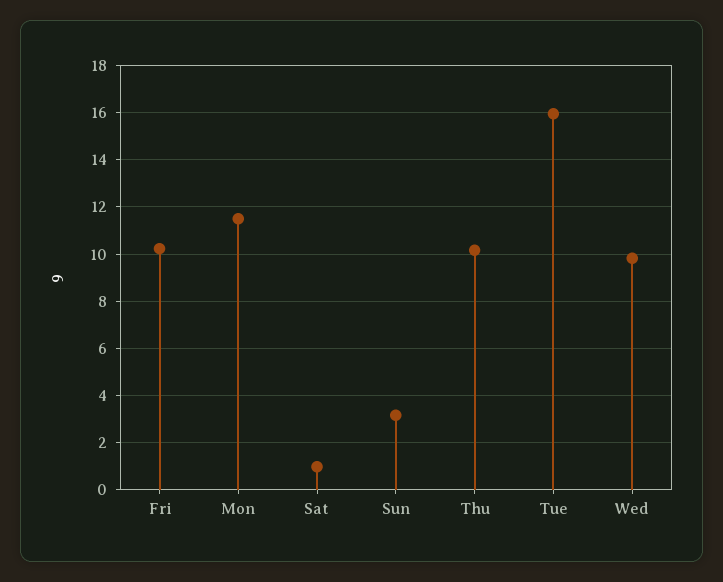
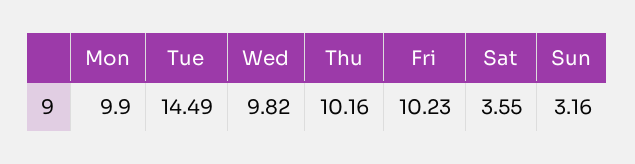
Mon: 11.5 -> 9.9
Sat: 1 -> 3.55
Tue: 16 -> 14.49

